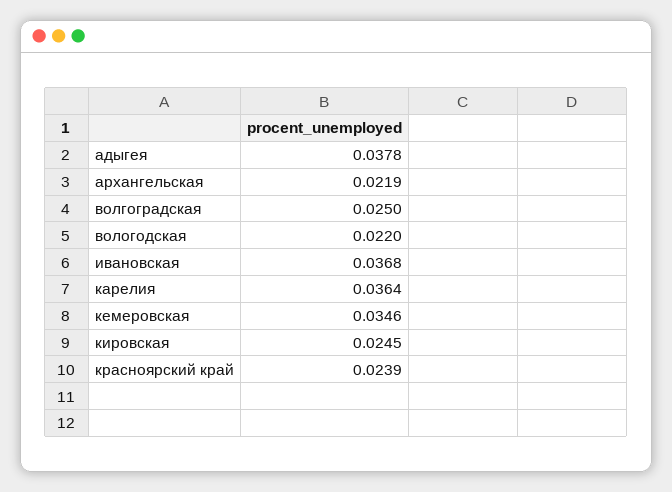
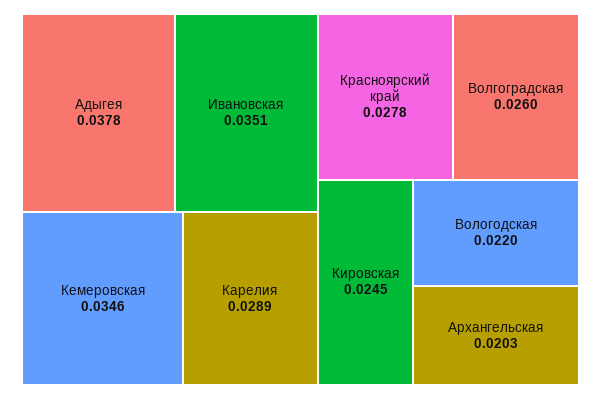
архангельская: 0.0219 -> 0.0203
волгоградская: 0.025 -> 0.026
ивановская: 0.0368 -> 0.0351
карелия: 0.0364 -> 0.0289
красноярский край: 0.0239 -> 0.0278

